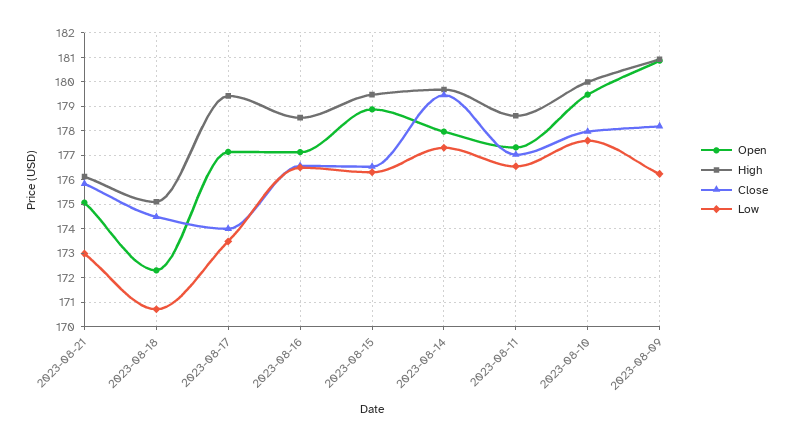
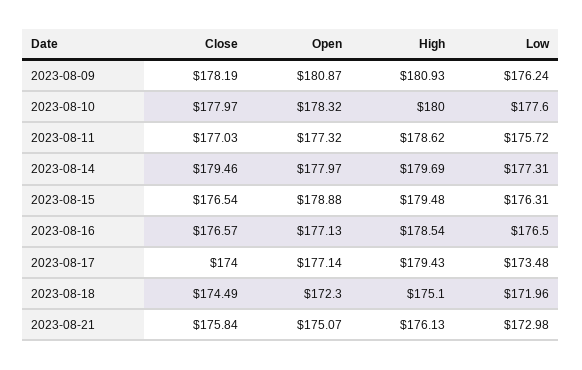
Low, 2023-08-18: 170.75 -> 171.96
Low, 2023-08-11: 176.5 -> 175.72
Open, 2023-08-10: 179.5 -> 178.32

